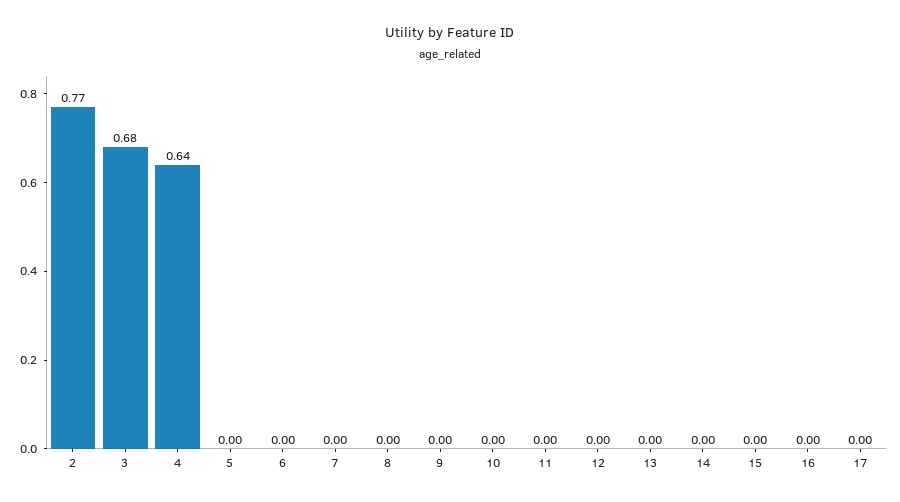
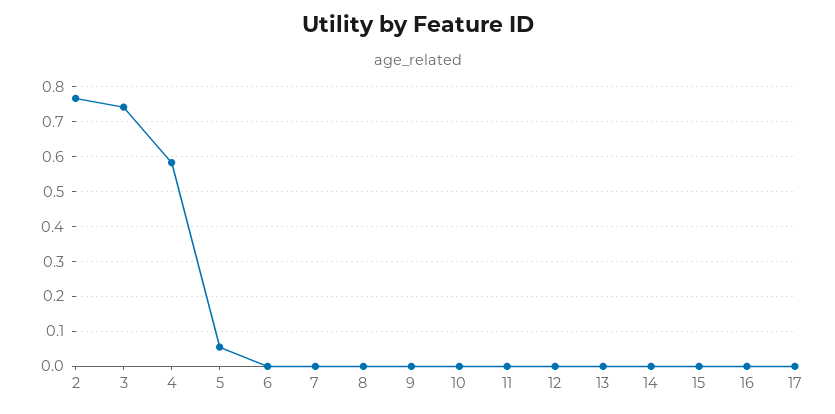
3: 0.68 -> 0.74
4: 0.64 -> 0.58
5: 0 -> 0.06

